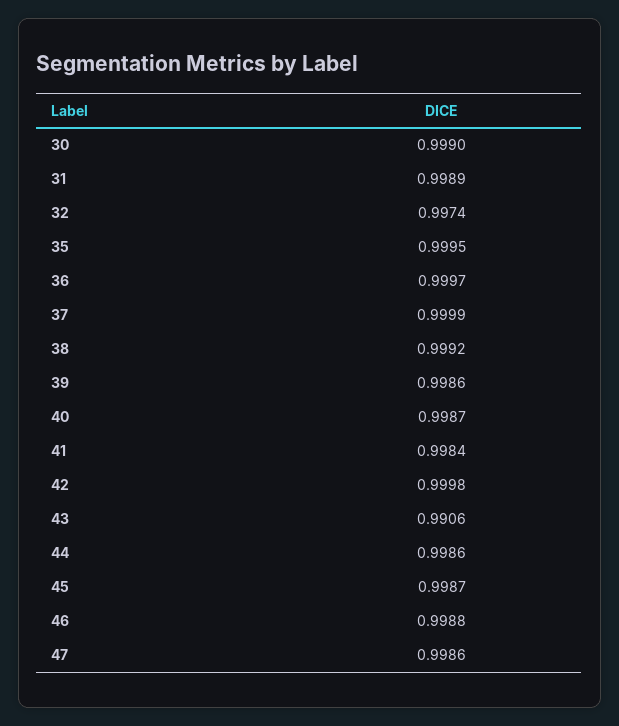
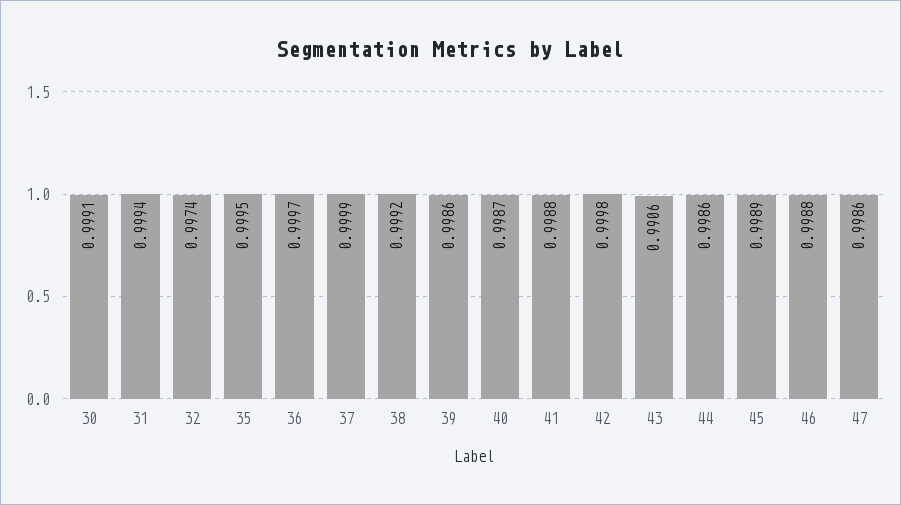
30: 0.999 -> 0.9991
31: 0.9989 -> 0.9994
41: 0.9984 -> 0.9988
45: 0.9987 -> 0.9989

